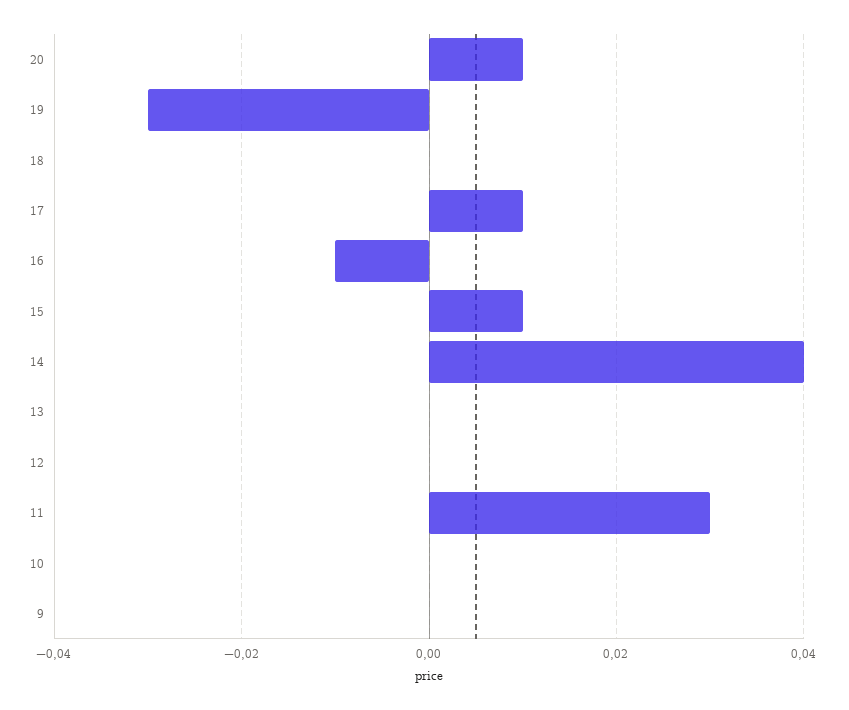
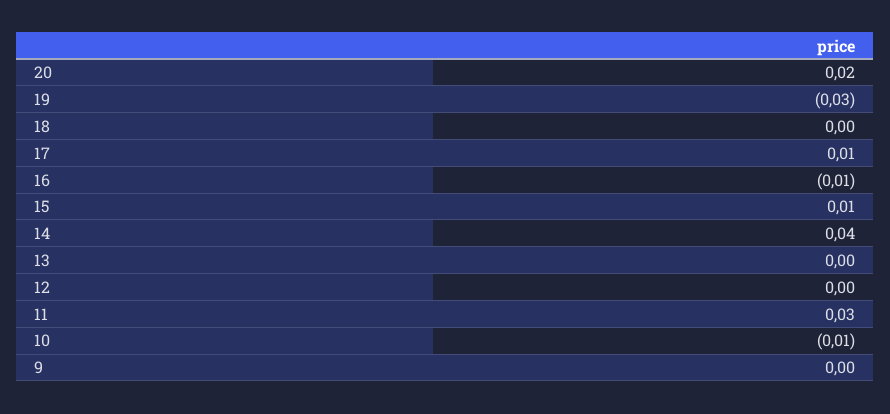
20: 0.01 -> 0.02
10: 0 -> -0.01

